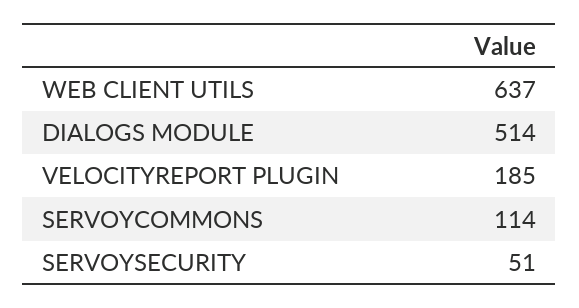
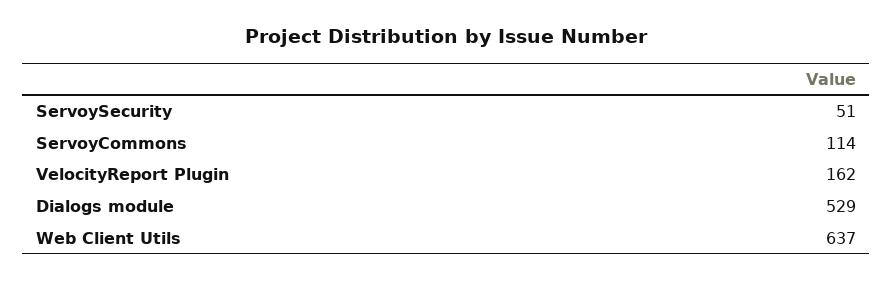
DIALOGS MODULE: 514 -> 529
VELOCITYREPORT PLUGIN: 185 -> 162

